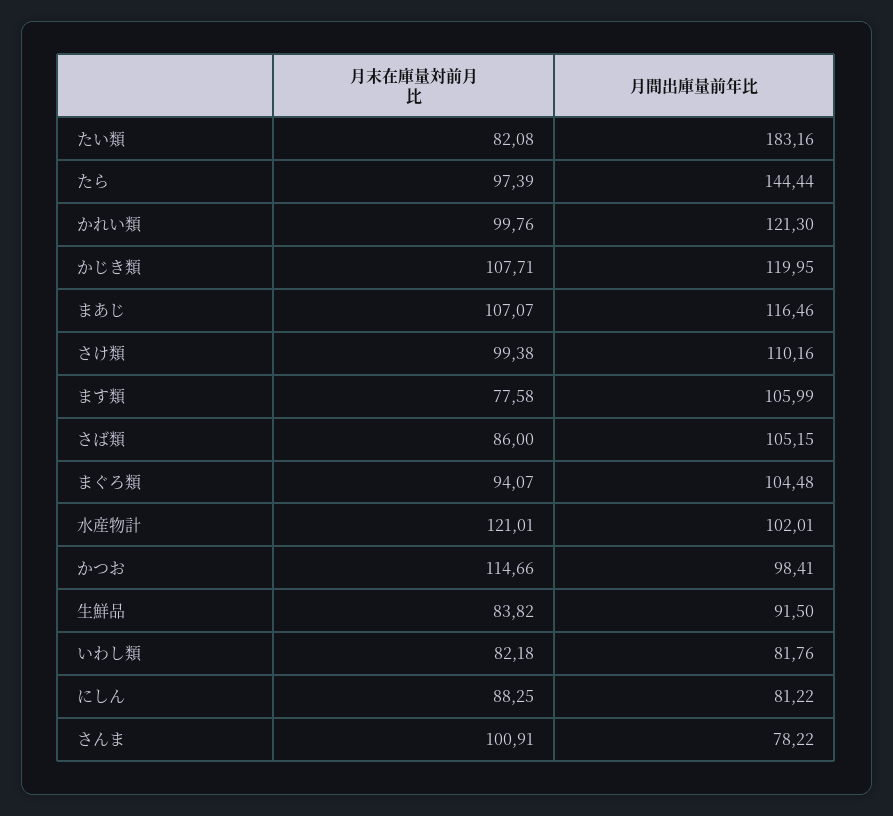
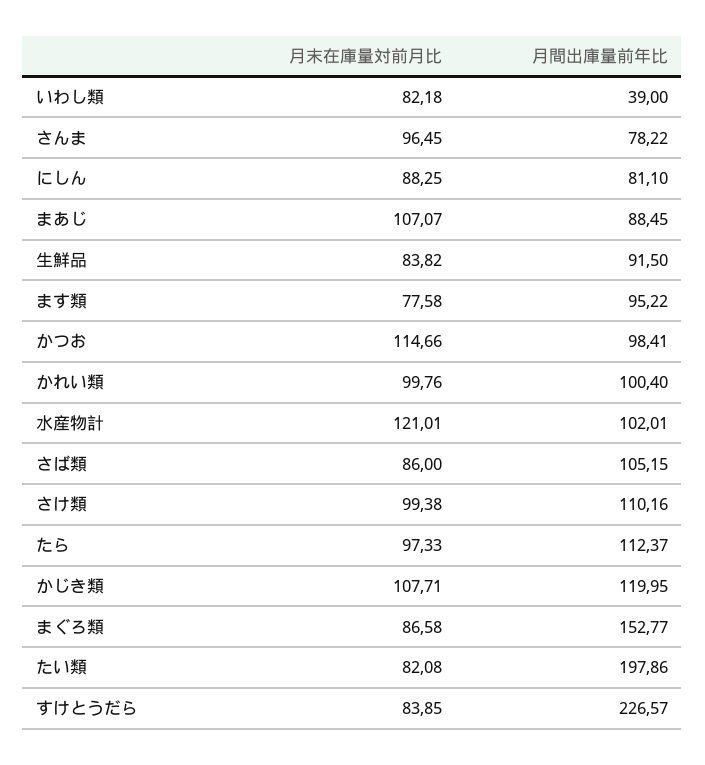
月間出庫量前年比, たい類: 183.16 -> 197.86
月末在庫量対前月比, たら: 97.39 -> 97.33
月間出庫量前年比, たら: 144.44 -> 112.37
月間出庫量前年比, かれい類: 121.3 -> 100.4
月間出庫量前年比, まあじ: 116.46 -> 88.45
月間出庫量前年比, ます類: 105.99 -> 95.22
月末在庫量対前月比, まぐろ類: 94.07 -> 86.58
月間出庫量前年比, まぐろ類: 104.48 -> 152.77
月間出庫量前年比, いわし類: 81.76 -> 39
月間出庫量前年比, にしん: 81.22 -> 81.1
月末在庫量対前月比, さんま: 100.91 -> 96.45
月末在庫量対前月比, すけとうだら: none -> 83.85
月間出庫量前年比, すけとうだら: none -> 226.57

